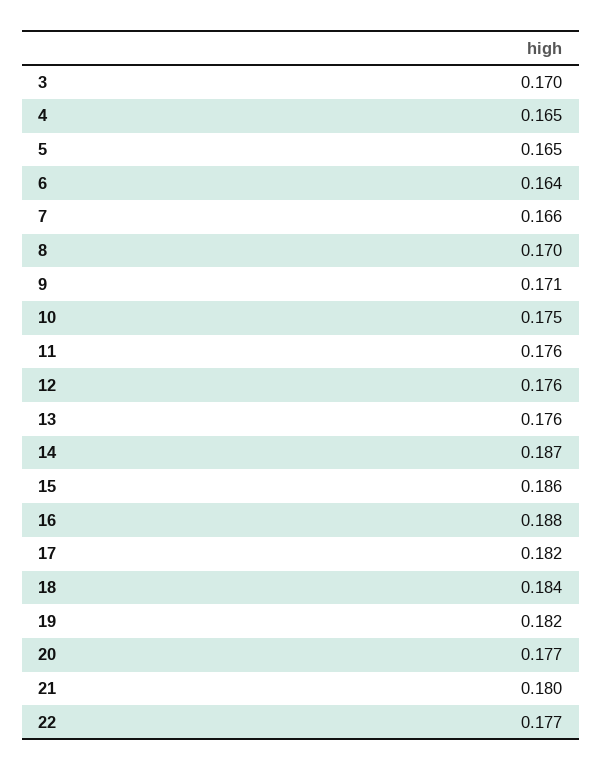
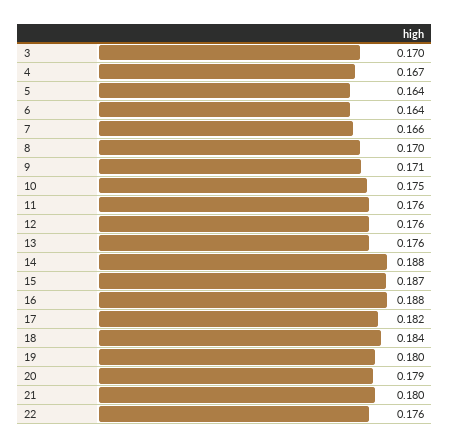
4: 0.165 -> 0.167
5: 0.165 -> 0.164
14: 0.187 -> 0.188
15: 0.186 -> 0.187
19: 0.182 -> 0.18
20: 0.177 -> 0.179
22: 0.177 -> 0.176

